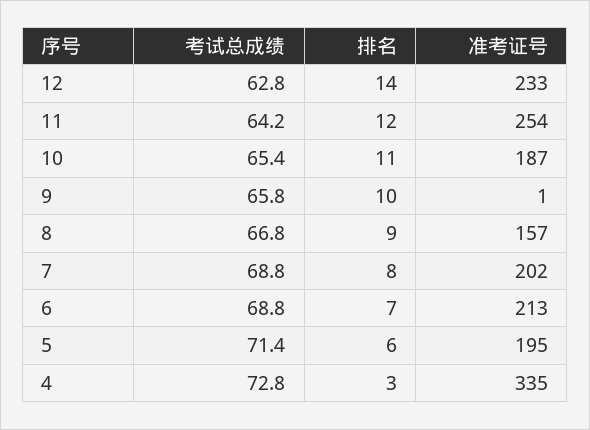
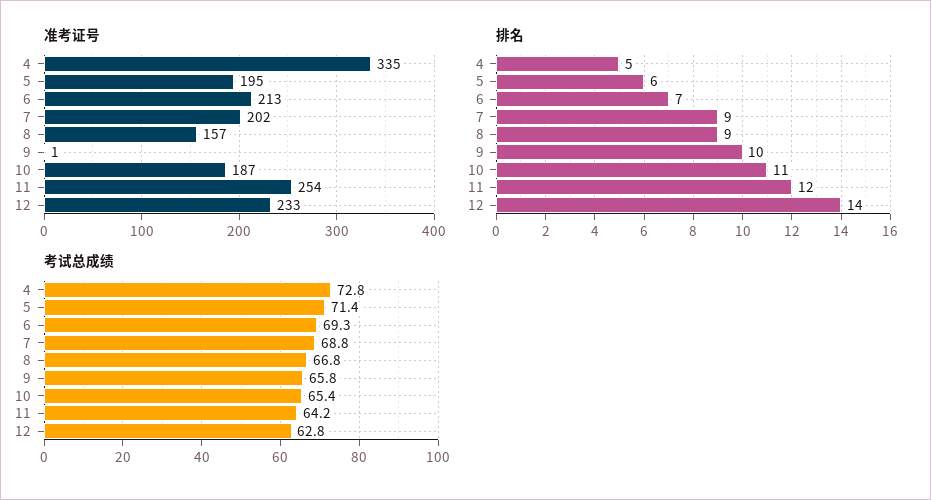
排名, 7: 8 -> 9
考试总成绩, 6: 68.8 -> 69.3
排名, 4: 3 -> 5

